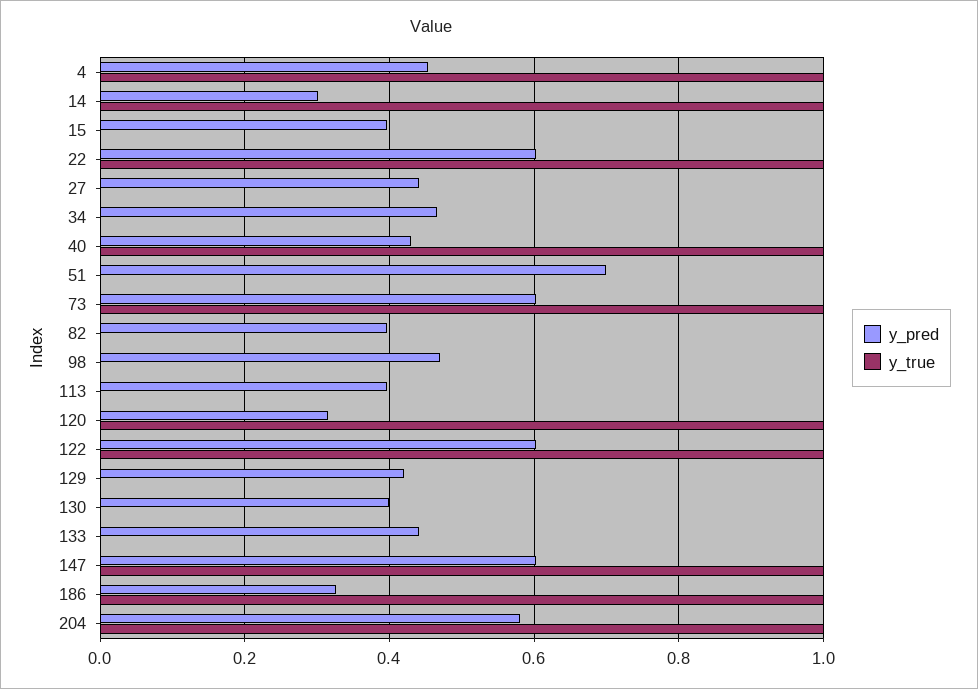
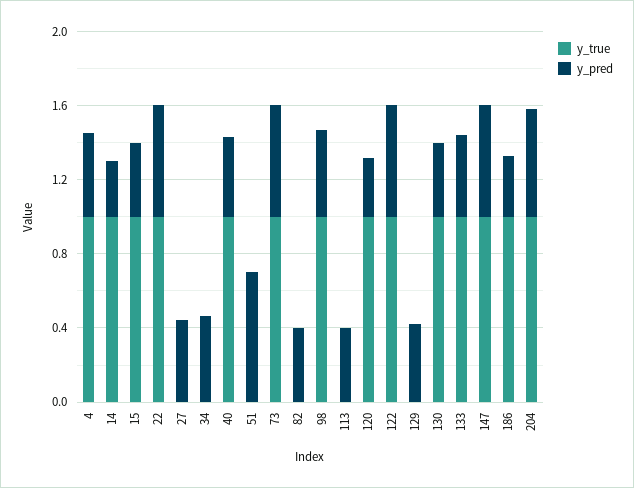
y_true, 15: 0 -> 1
y_true, 98: 0 -> 1
y_true, 130: 0 -> 1
y_true, 133: 0 -> 1

